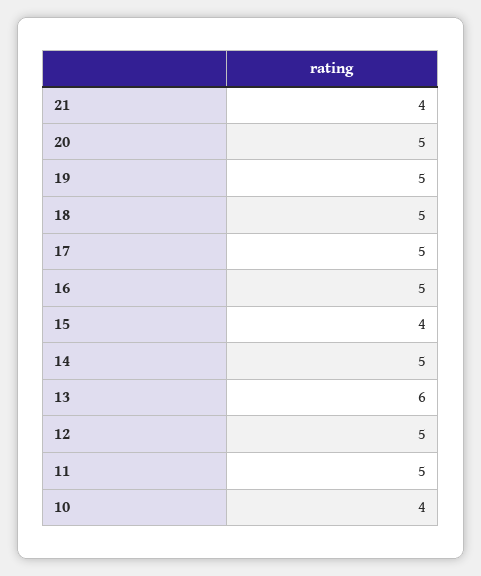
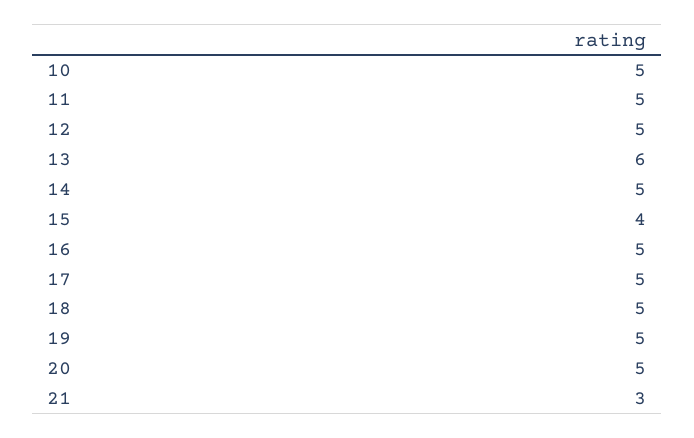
21: 4 -> 3
10: 4 -> 5

